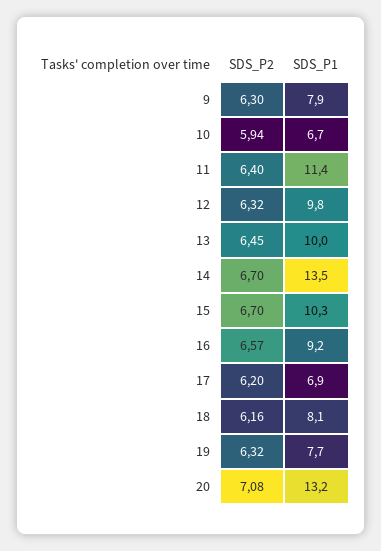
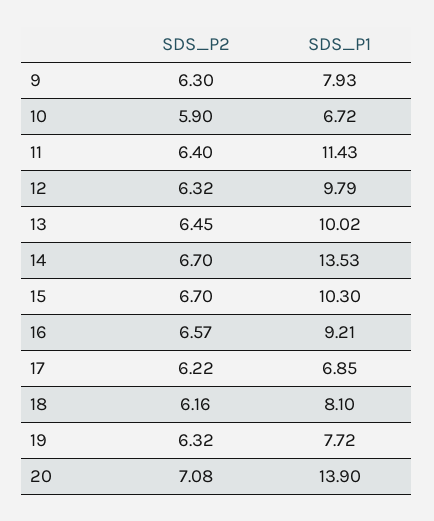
SDS_P2, 10: 5.94 -> 5.9
SDS_P2, 17: 6.2 -> 6.22
SDS_P1, 20: 13.2 -> 13.9

